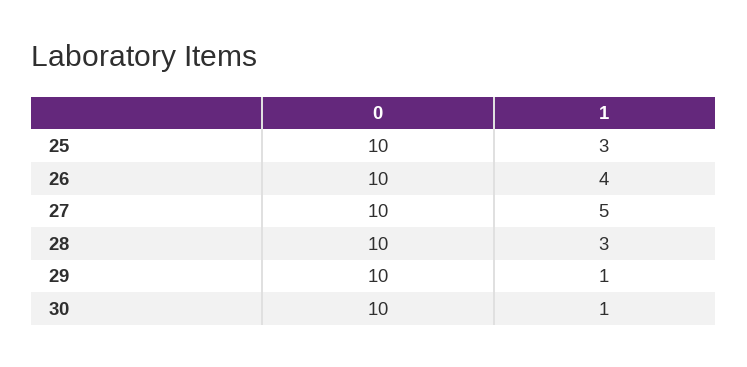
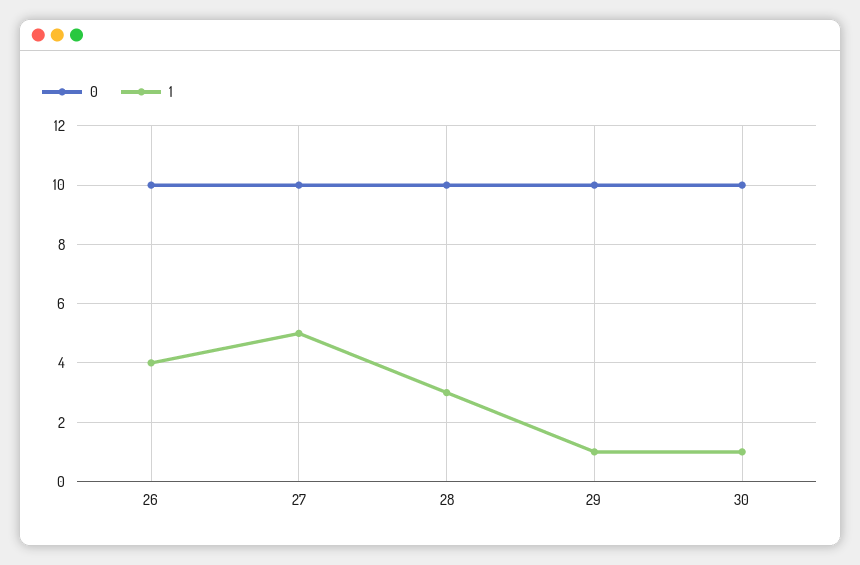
0, 25: 10 -> none
1, 25: 3 -> none

